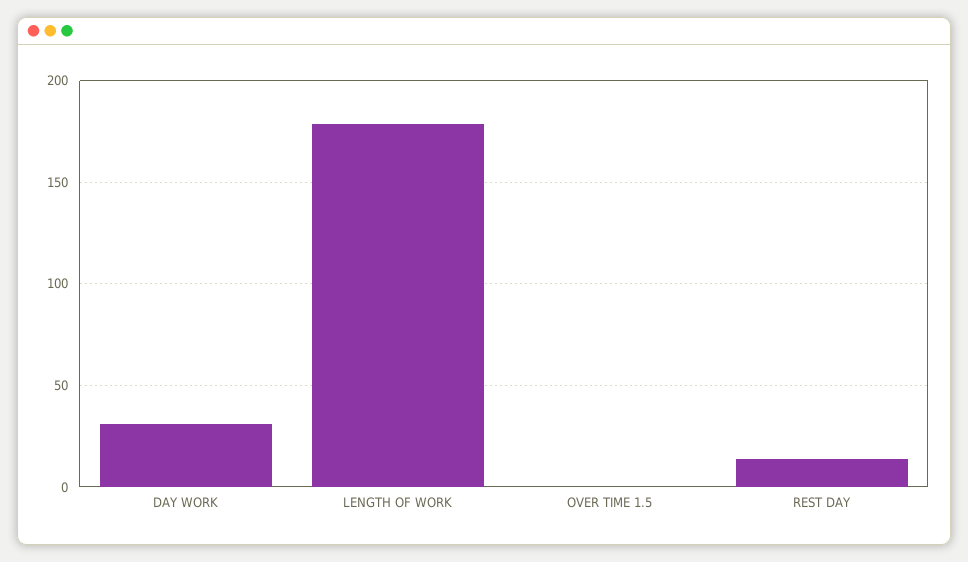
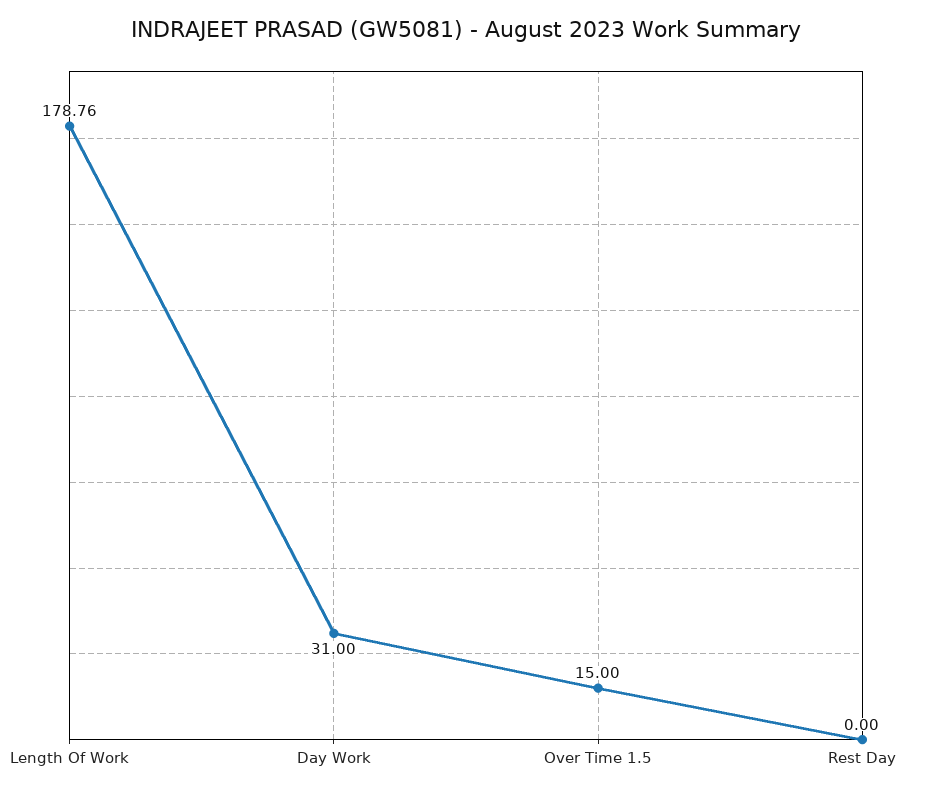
OVER TIME 1.5: 0 -> 15
REST DAY: 15 -> 0

